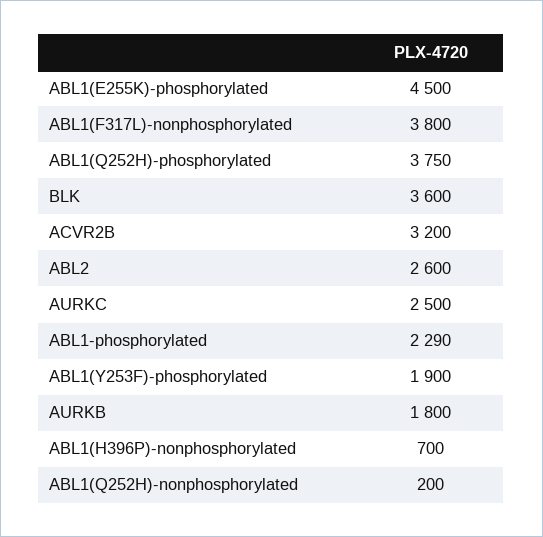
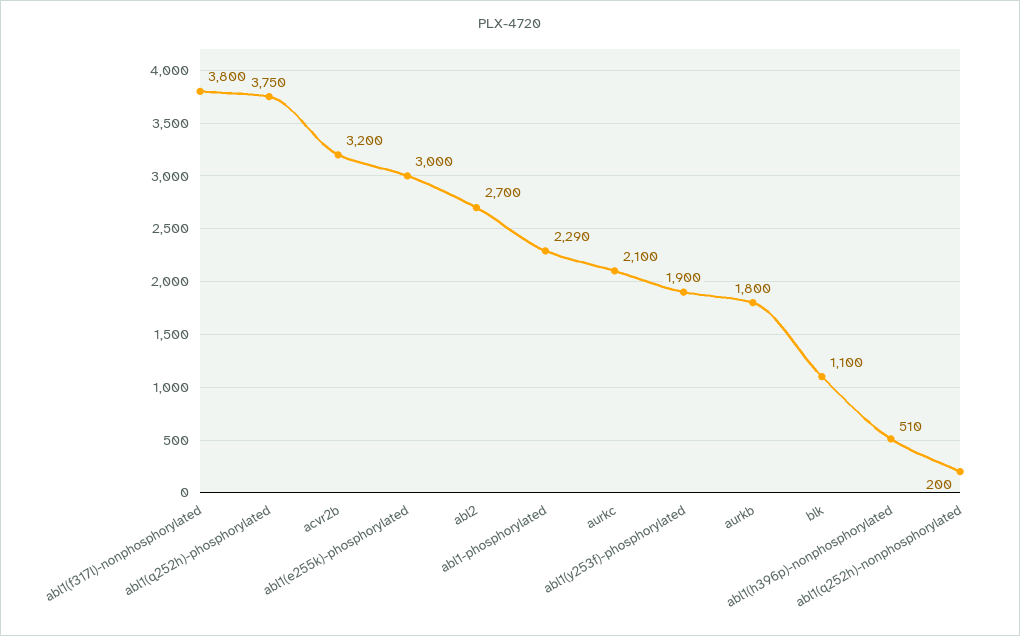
ABL1(E255K)-phosphorylated: 4500 -> 3000
BLK: 3600 -> 1100
ABL2: 2600 -> 2700
AURKC: 2500 -> 2100
ABL1(H396P)-nonphosphorylated: 700 -> 510

